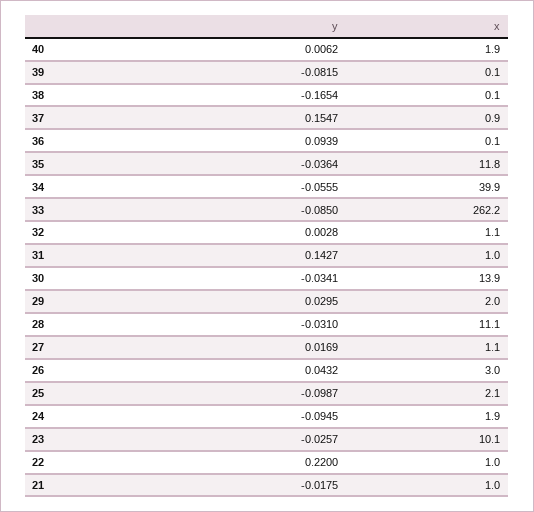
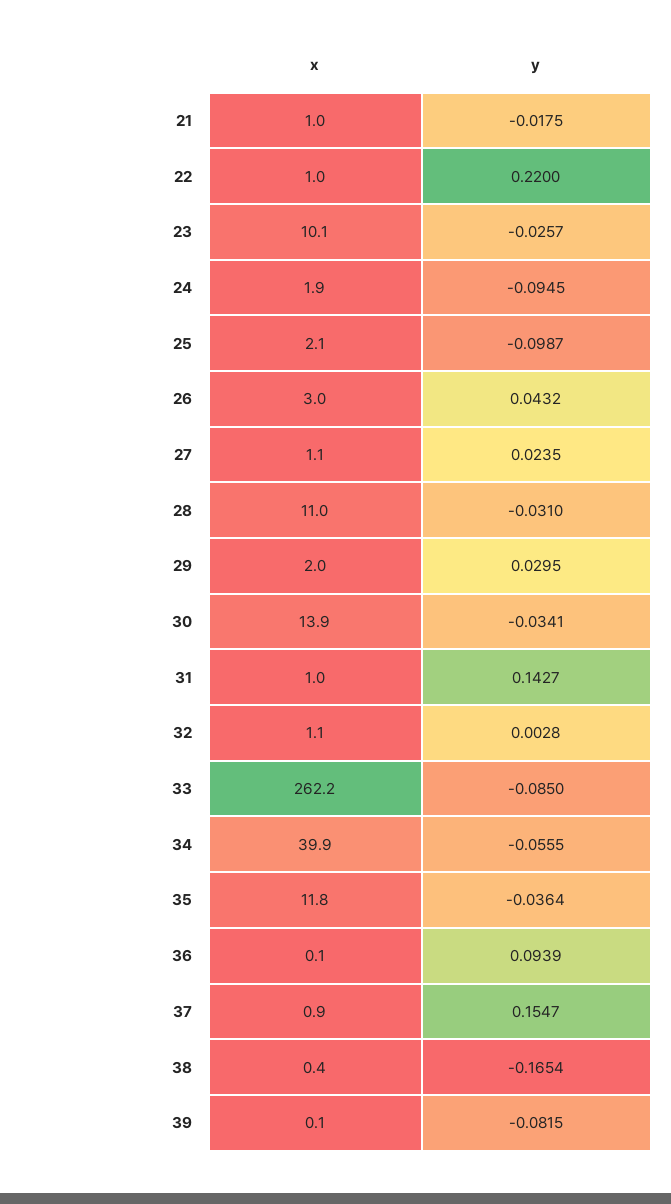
y, 40: 0.0062 -> none
x, 40: 1.9 -> none
x, 38: 0.1 -> 0.4
x, 28: 11.1 -> 11
y, 27: 0.0169 -> 0.0235

